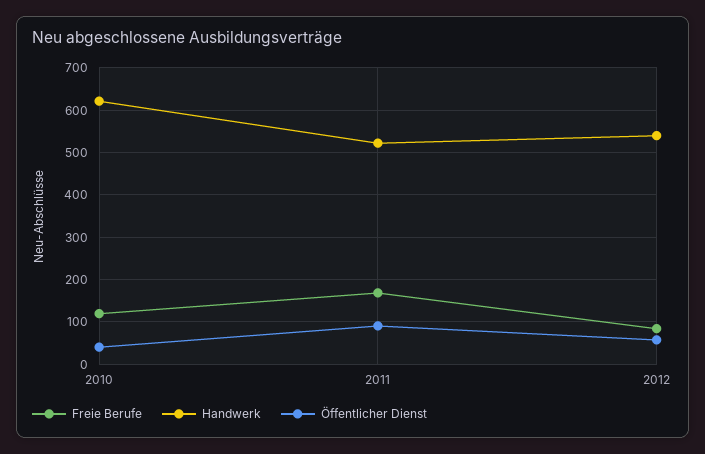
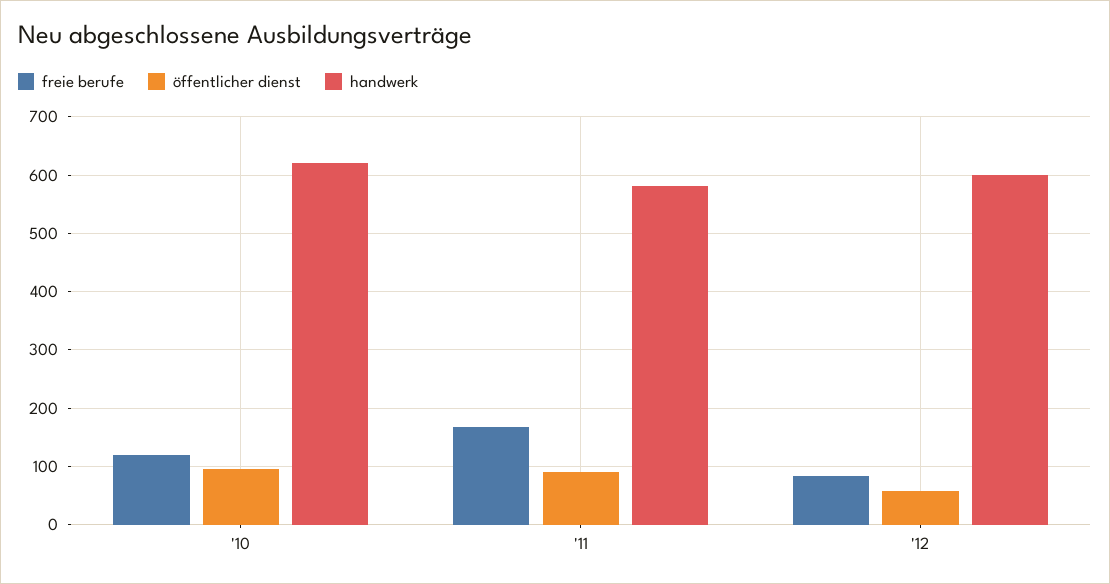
Öffentlicher Dienst, 2010: 40 -> 100
Handwerk, 2011: 520 -> 580
Handwerk, 2012: 540 -> 600

